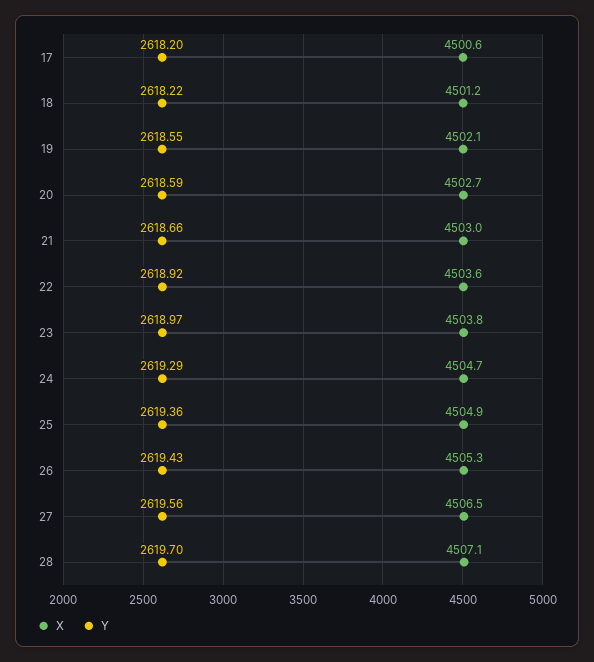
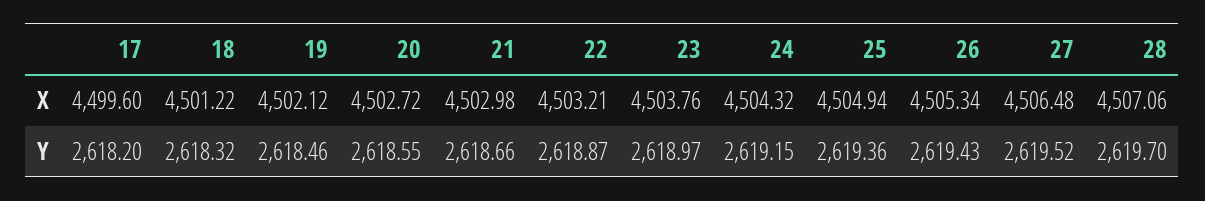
X, 17: 4500.6 -> 4499.6
Y, 18: 2618.22 -> 2618.32
Y, 19: 2618.55 -> 2618.46
Y, 20: 2618.59 -> 2618.55
X, 22: 4503.6 -> 4503.21
Y, 22: 2618.92 -> 2618.87
X, 24: 4504.7 -> 4504.32
Y, 24: 2619.29 -> 2619.15
Y, 27: 2619.56 -> 2619.52

